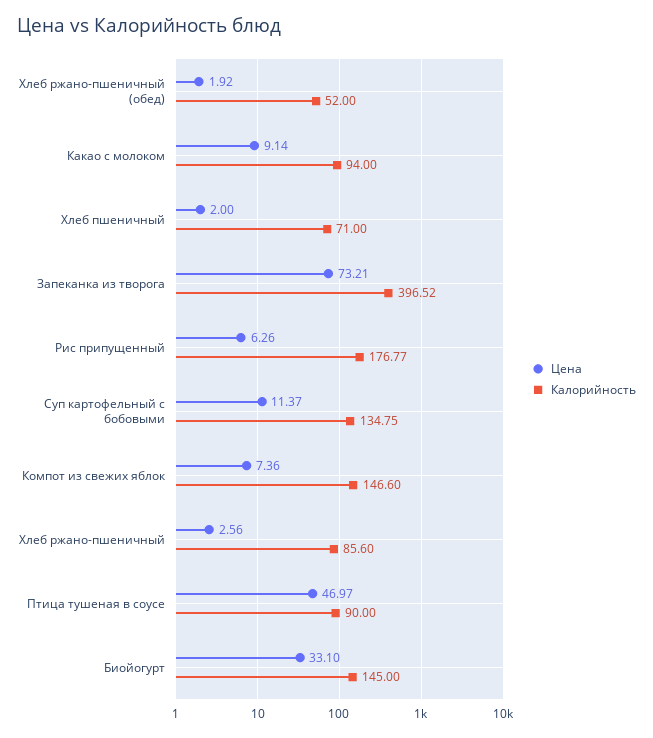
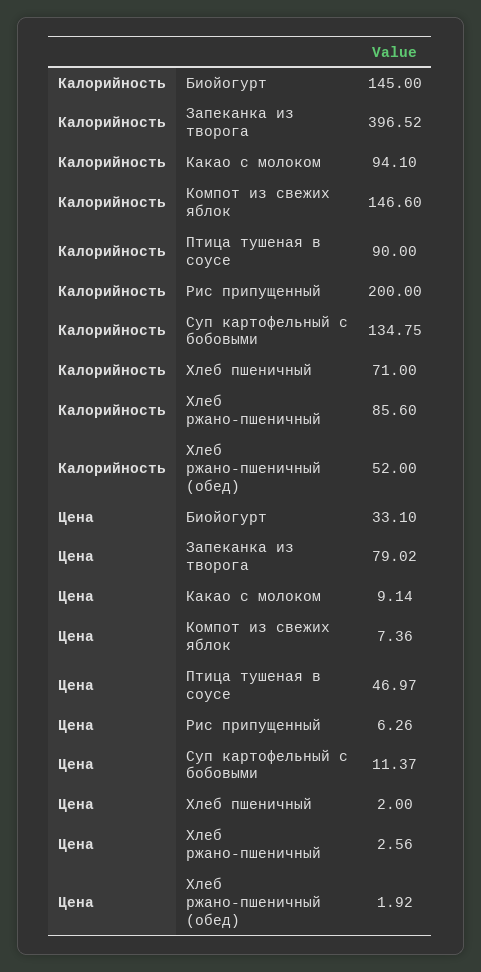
Калорийность, Какао с молоком: 94 -> 94.1
Цена, Запеканка из творога: 73.21 -> 79.02
Калорийность, Рис припущенный: 176.77 -> 200

